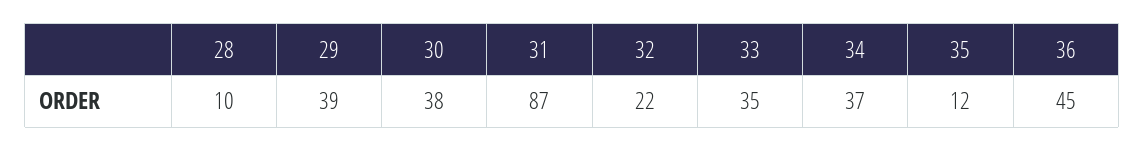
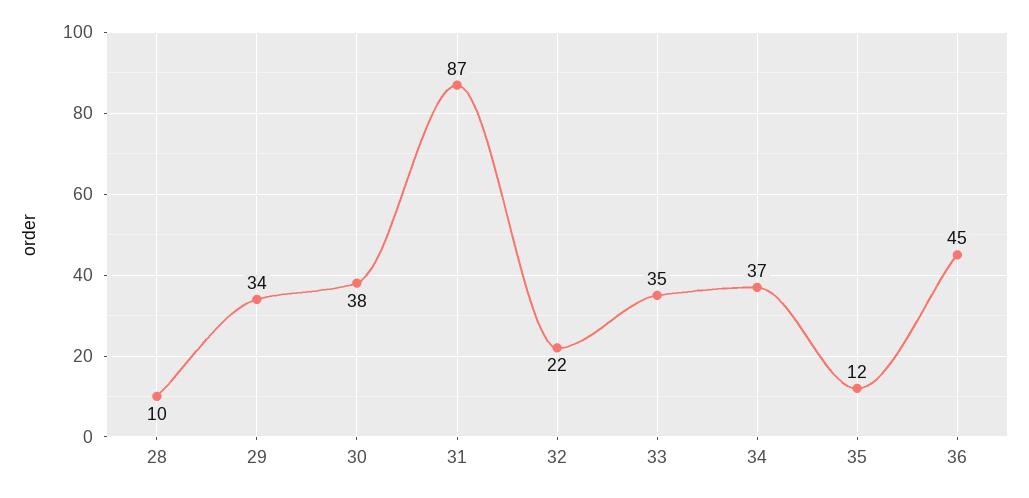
29: 39 -> 34

